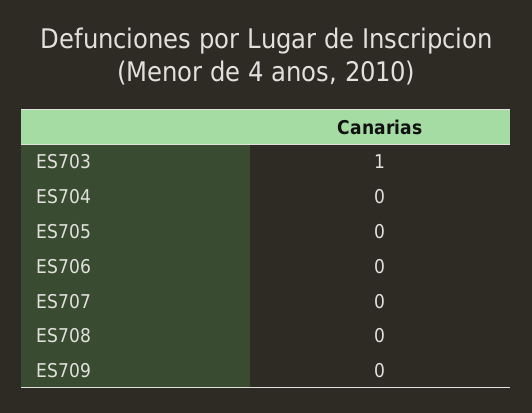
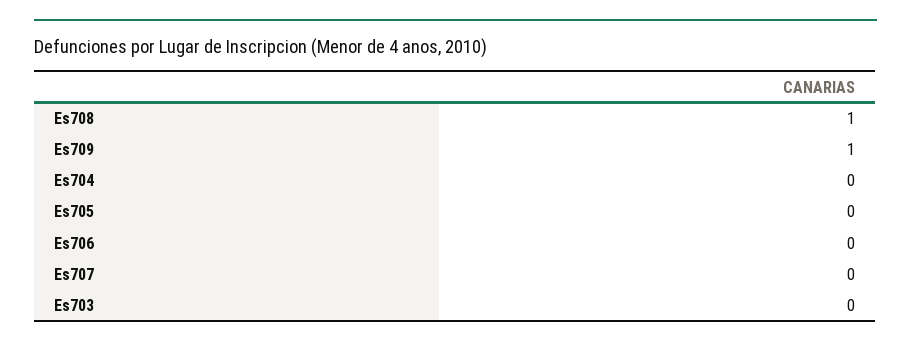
ES703: 1 -> 0
ES708: 0 -> 1
ES709: 0 -> 1

